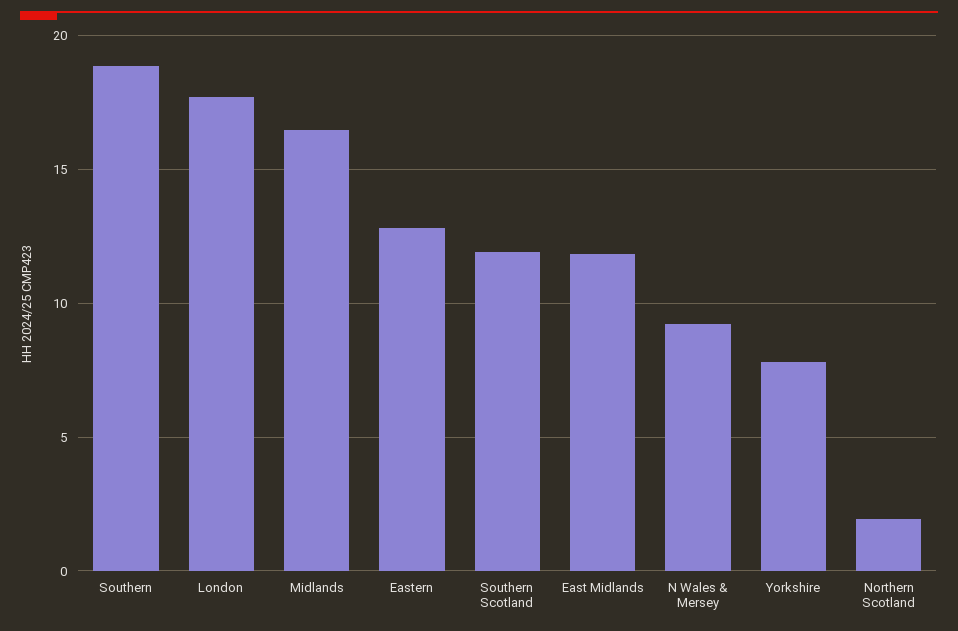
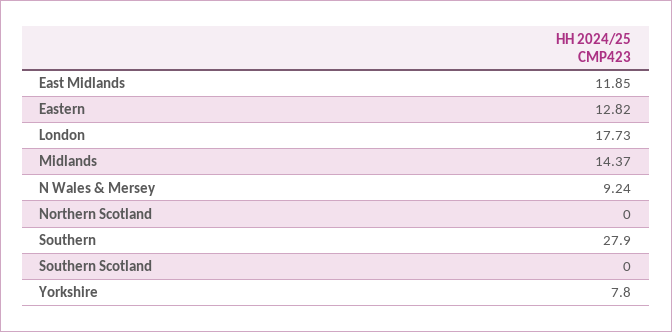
Southern: 19 -> 27.9
Midlands: 16.5 -> 14.37
Southern Scotland: 12 -> 0
Northern Scotland: 2 -> 0

